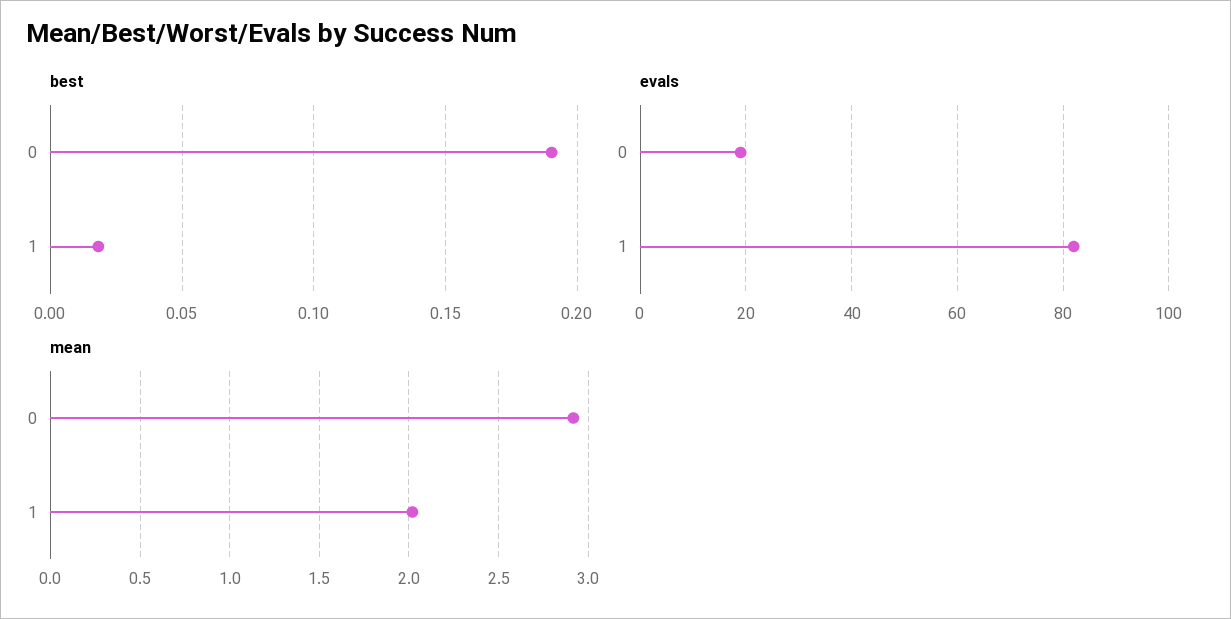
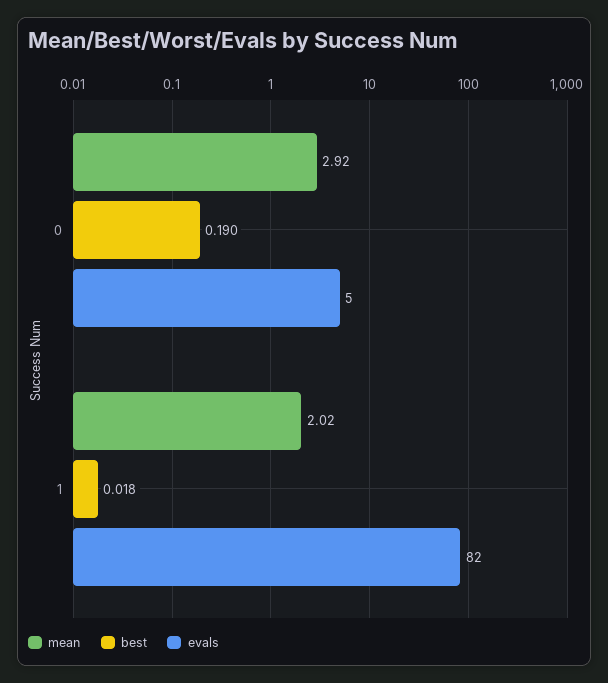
evals, 0: 20 -> 5

